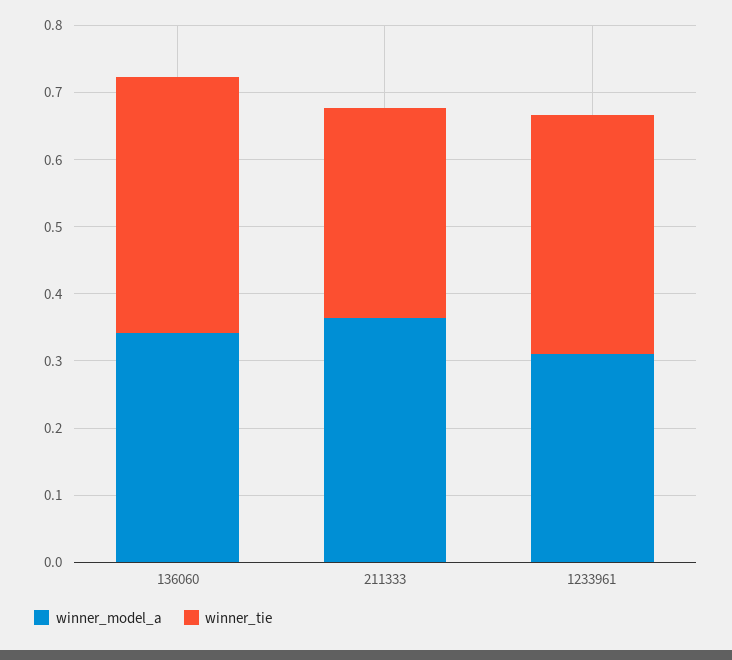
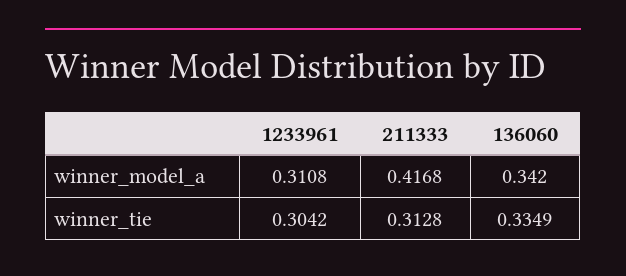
winner_tie, 136060: 0.38 -> 0.3349
winner_model_a, 211333: 0.36 -> 0.4168
winner_tie, 1233961: 0.36 -> 0.3042

